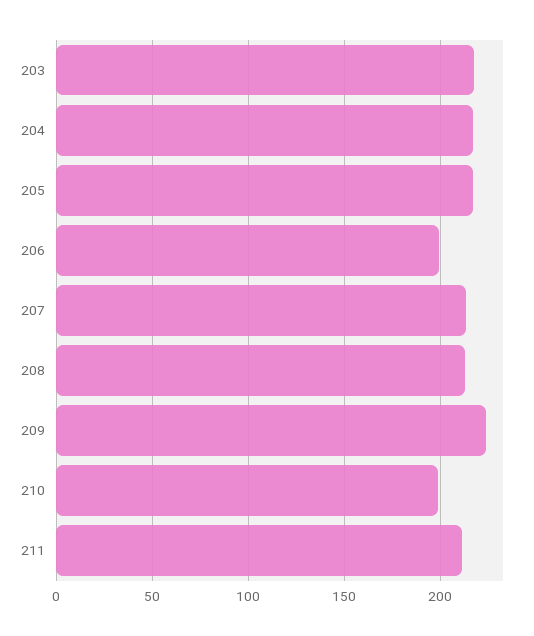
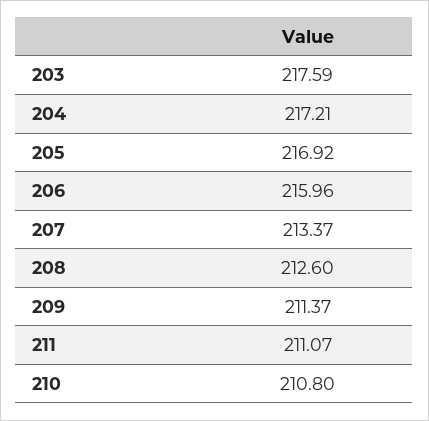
206: 200 -> 215.96
209: 225 -> 211.37
210: 200 -> 210.8

